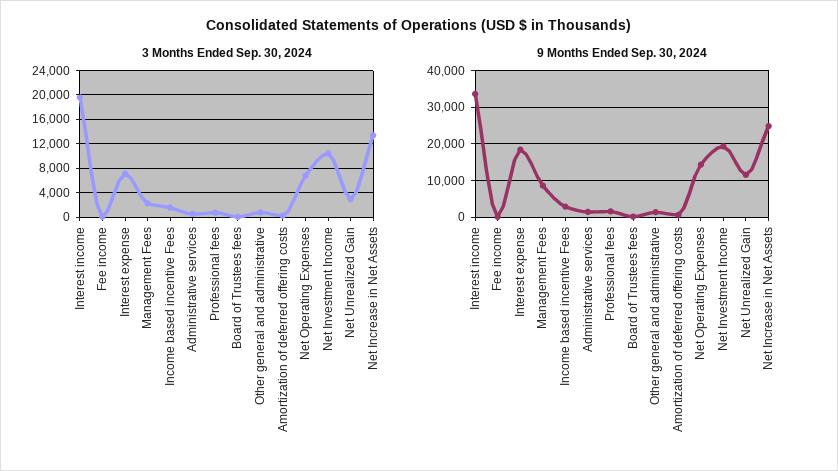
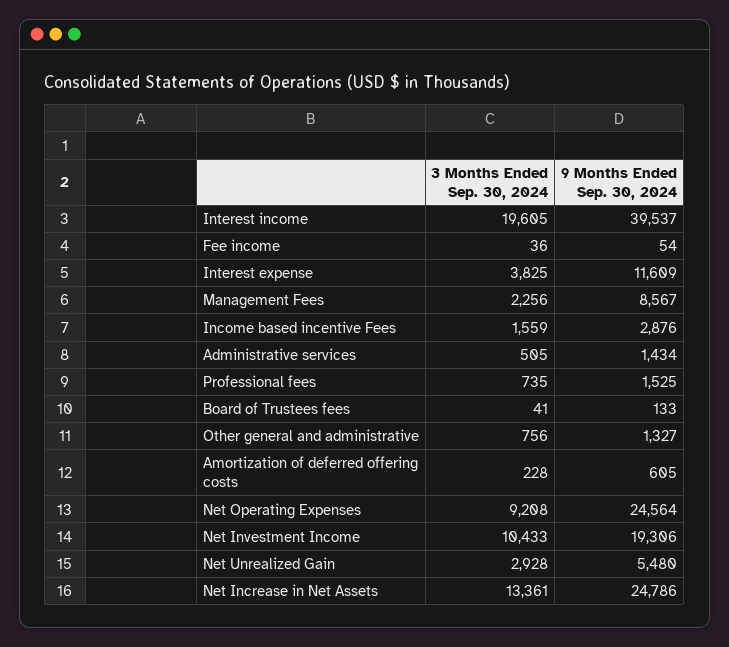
3 Months Ended Sep. 30, 2024, Interest expense: 7000 -> 3825
3 Months Ended Sep. 30, 2024, Net Operating Expenses: 7000 -> 9208
9 Months Ended Sep. 30, 2024, Interest income: 34000 -> 39537
9 Months Ended Sep. 30, 2024, Interest expense: 18000 -> 11609
9 Months Ended Sep. 30, 2024, Net Operating Expenses: 14000 -> 24564
9 Months Ended Sep. 30, 2024, Net Unrealized Gain: 12000 -> 5480

